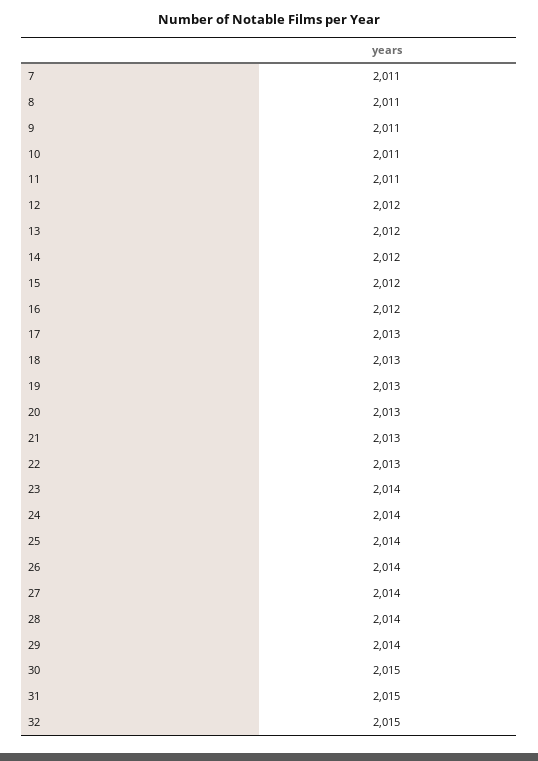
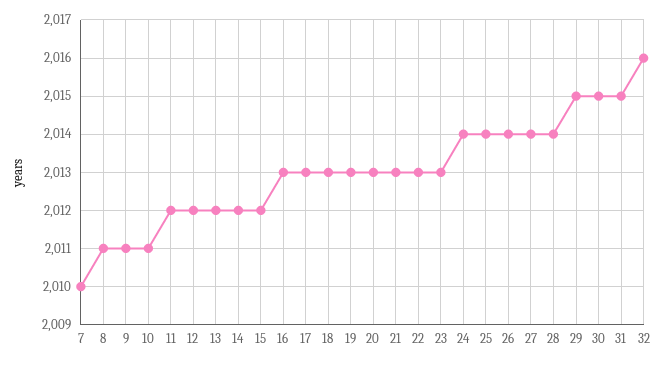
7: 2011 -> 2010
11: 2011 -> 2012
16: 2012 -> 2013
23: 2014 -> 2013
29: 2014 -> 2015
32: 2015 -> 2016

